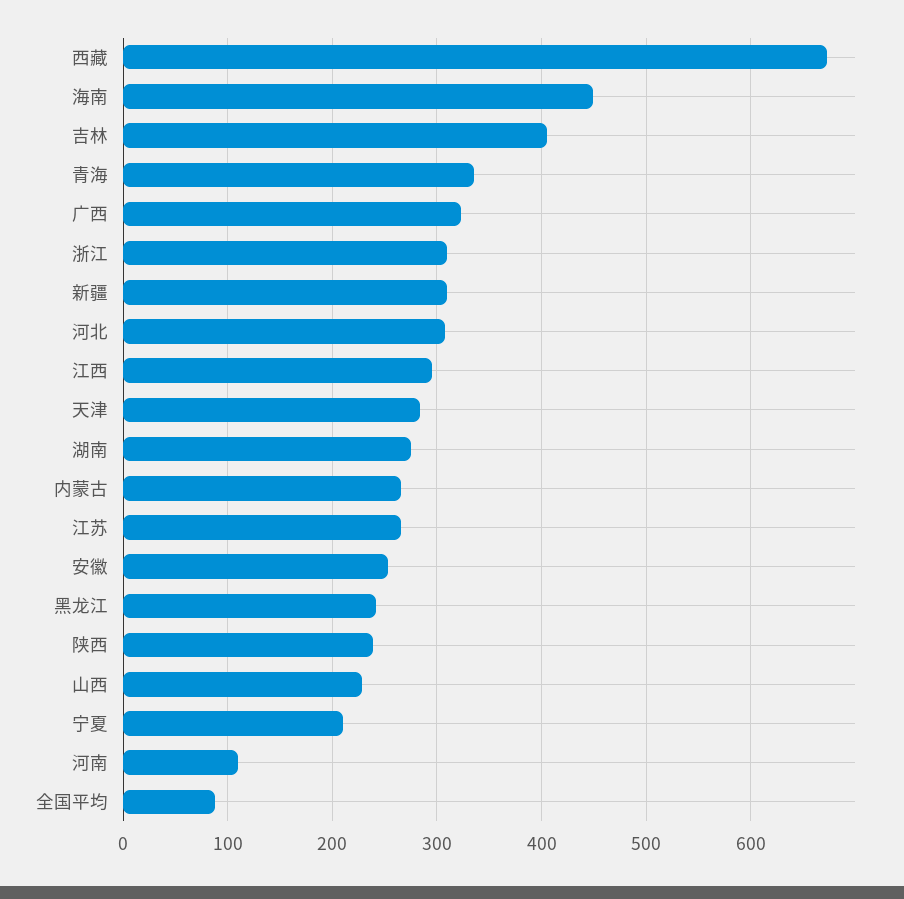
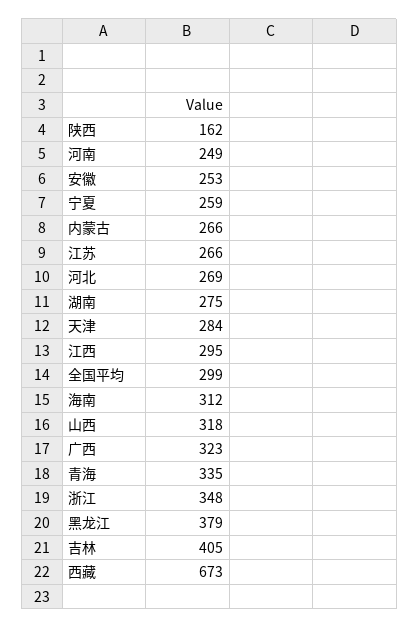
海南: 450 -> 312
浙江: 310 -> 348
新疆: 310 -> none
河北: 310 -> 269
黑龙江: 240 -> 379
陕西: 240 -> 162
山西: 230 -> 318
宁夏: 210 -> 259
河南: 110 -> 249
全国平均: 90 -> 299

